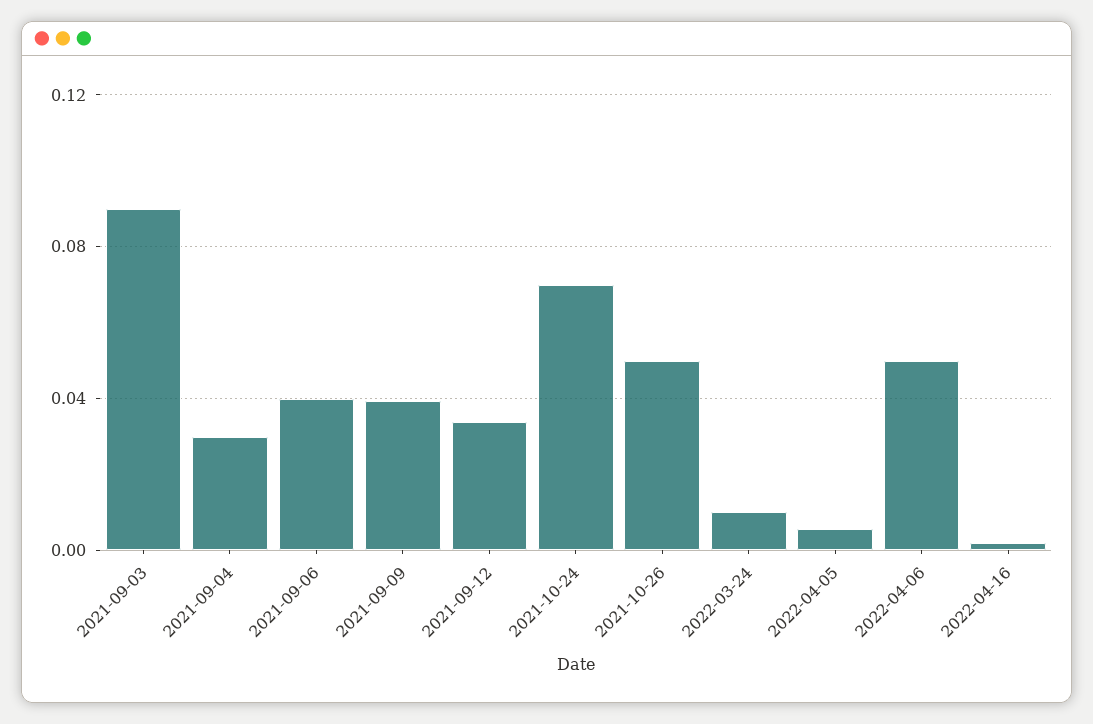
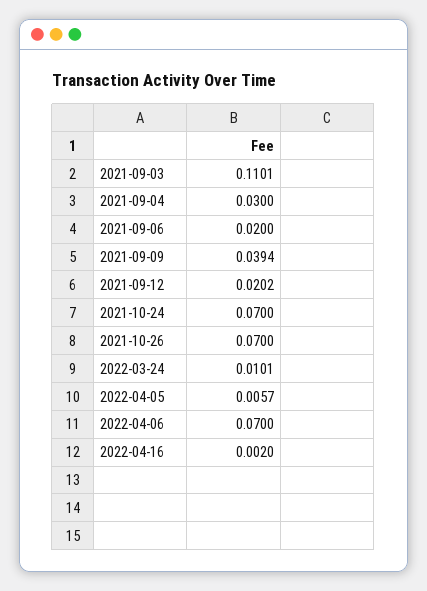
2021-09-03: 0.09 -> 0.1101
2021-09-06: 0.04 -> 0.02
2021-09-12: 0.035 -> 0.0202
2021-10-26: 0.05 -> 0.07
2022-04-06: 0.05 -> 0.07

